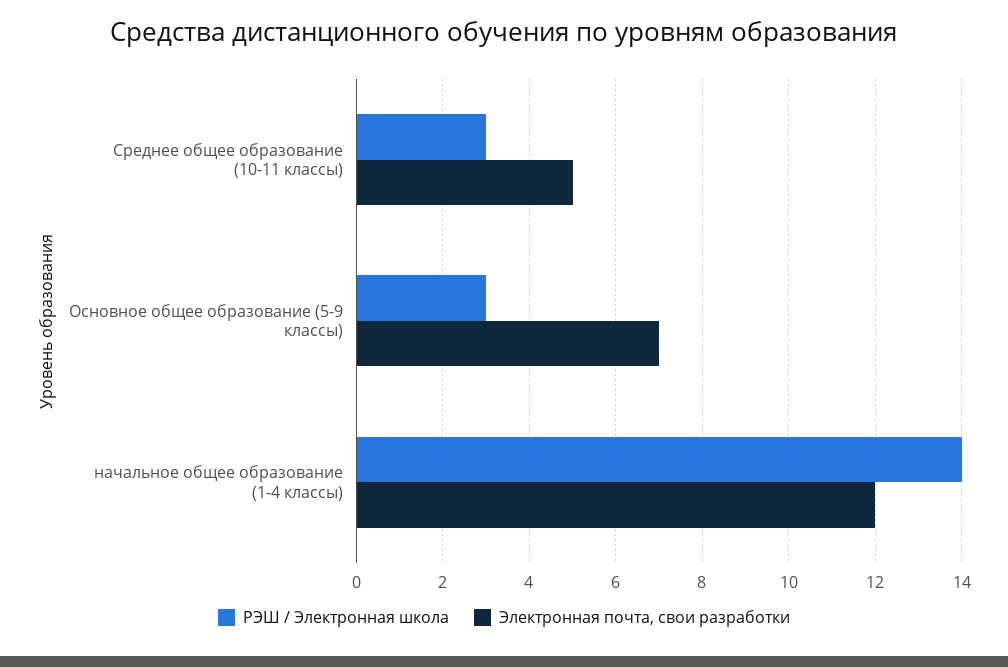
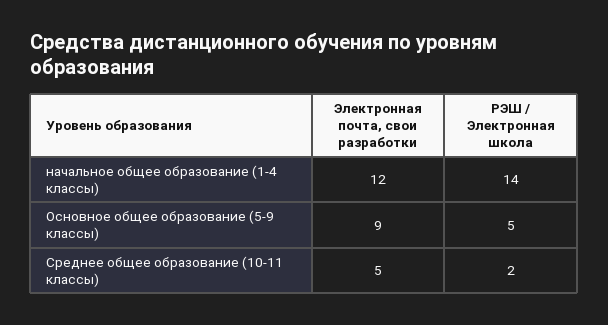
РЭШ / Электронная школа, Среднее общее образование (10-11 классы): 3 -> 2
РЭШ / Электронная школа, Основное общее образование (5-9 классы): 3 -> 5
Электронная почта, свои разработки, Основное общее образование (5-9 классы): 7 -> 9

